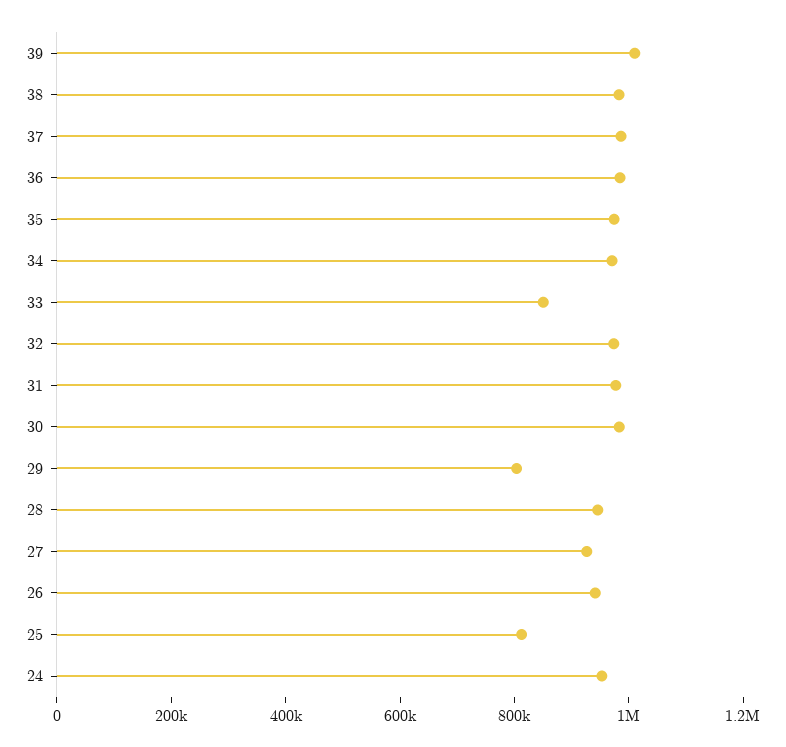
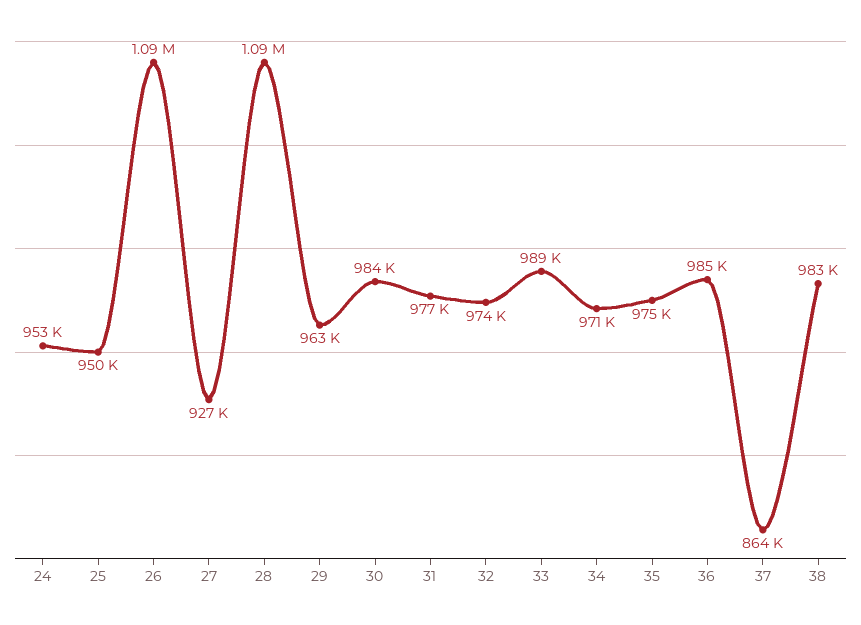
39: 1000000 -> none
37: 1000000 -> 864000
33: 850000 -> 989000
29: 800000 -> 963000
28: 950000 -> 1090000
26: 950000 -> 1090000
25: 800000 -> 950000

